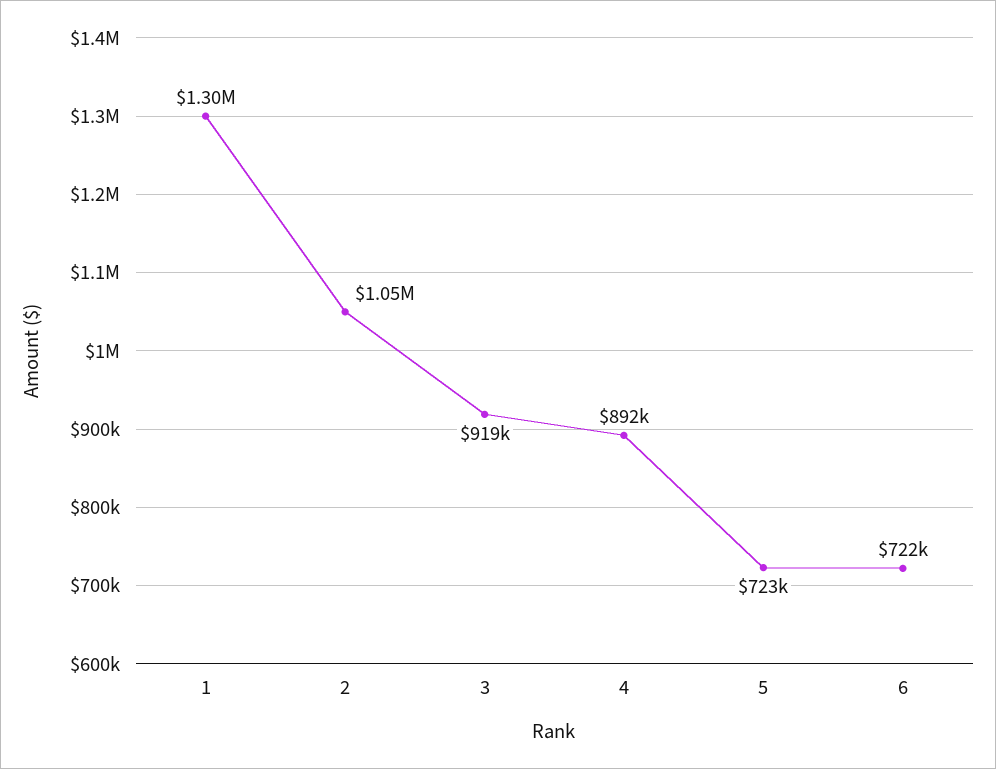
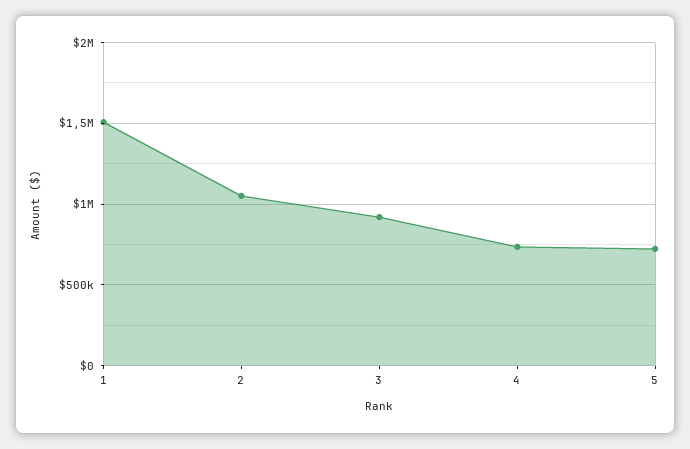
1: 1300000 -> 1500000
4: 892000 -> 750000
6: 722000 -> none

